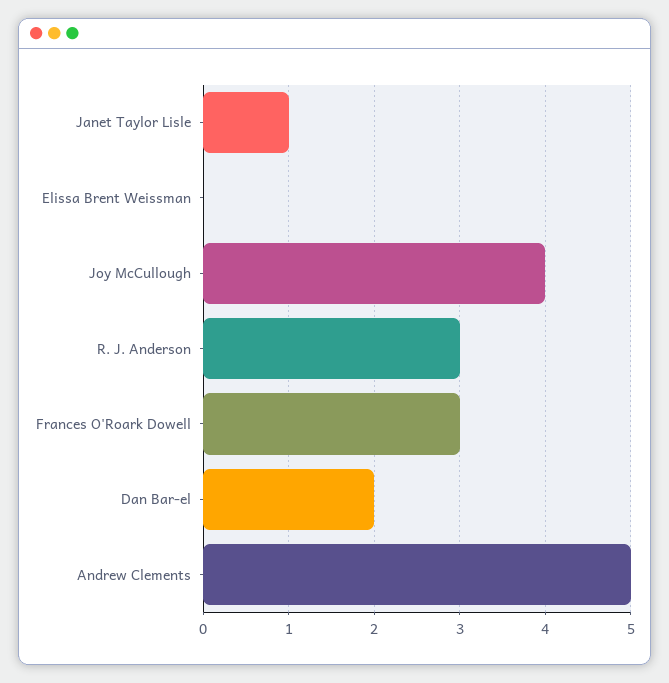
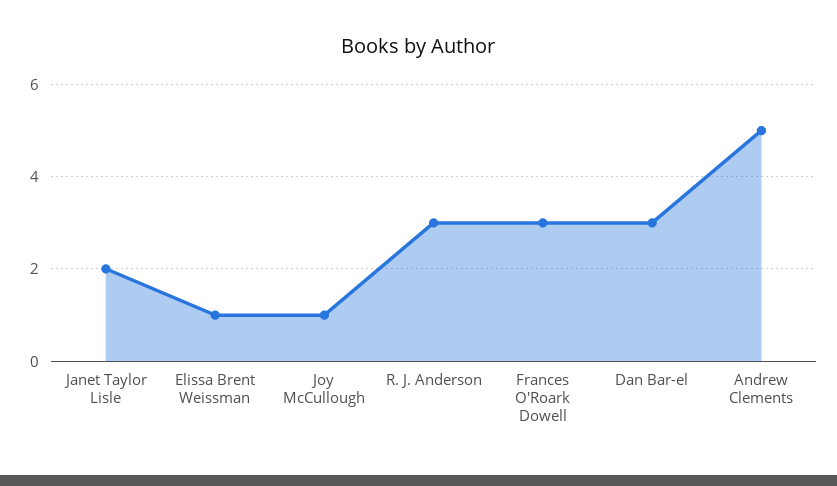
Janet Taylor Lisle: 1 -> 2
Elissa Brent Weissman: 0 -> 1
Joy McCullough: 4 -> 1
Dan Bar-el: 2 -> 3

